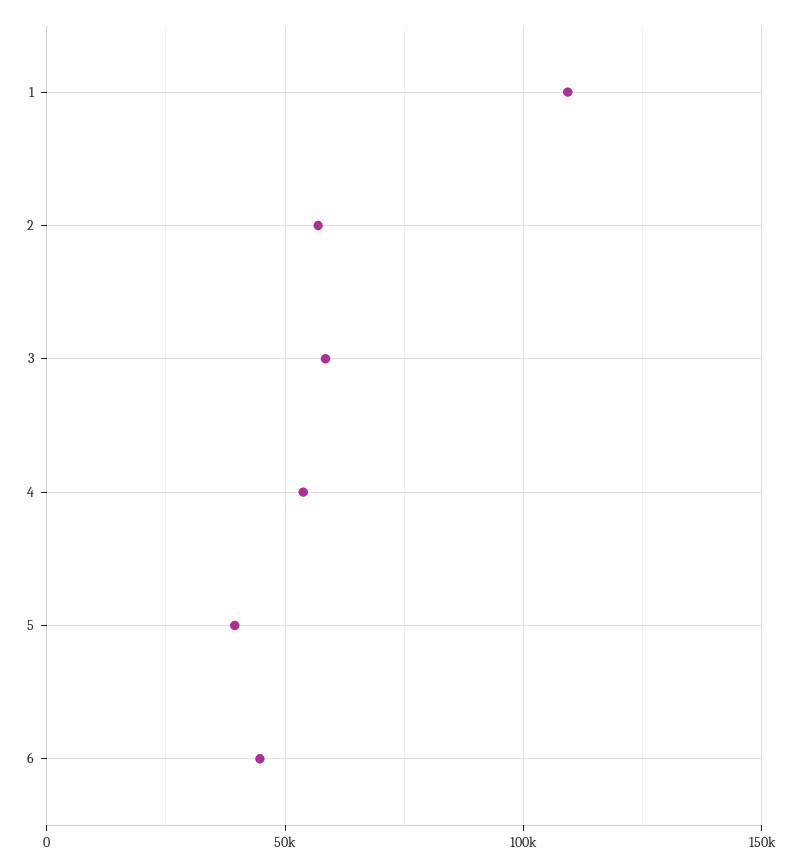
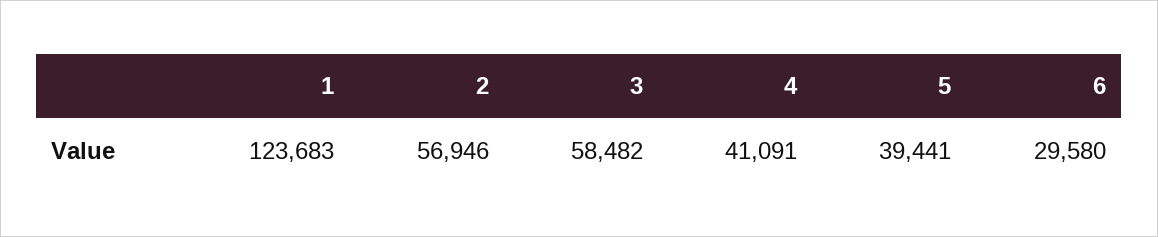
1: 110000 -> 123683
4: 55000 -> 41091
6: 45000 -> 29580

